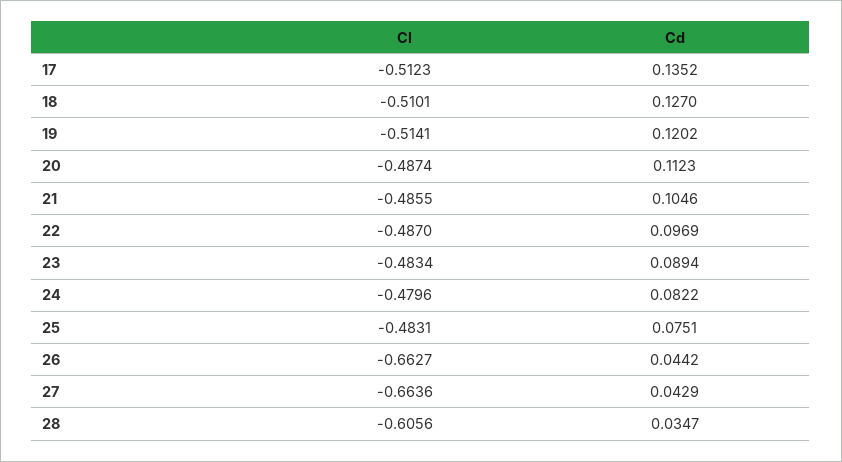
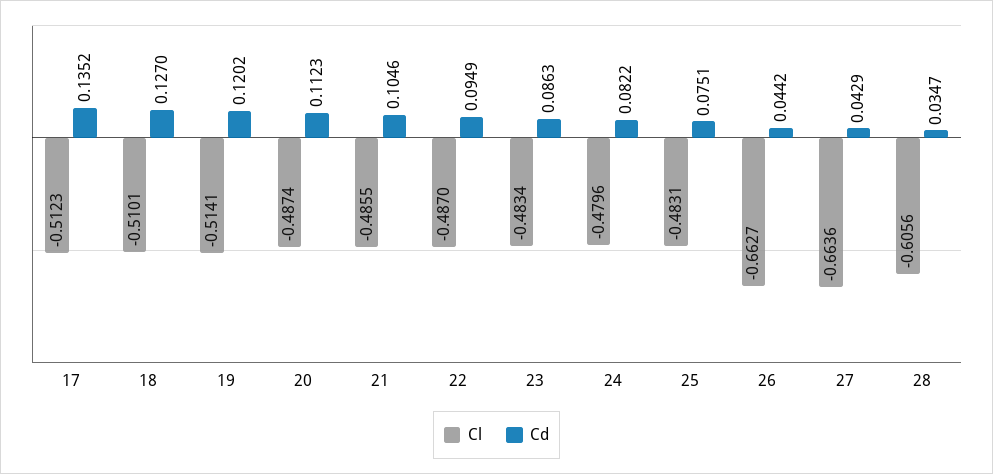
Cd, 22: 0.0969 -> 0.0949
Cd, 23: 0.0894 -> 0.0863

